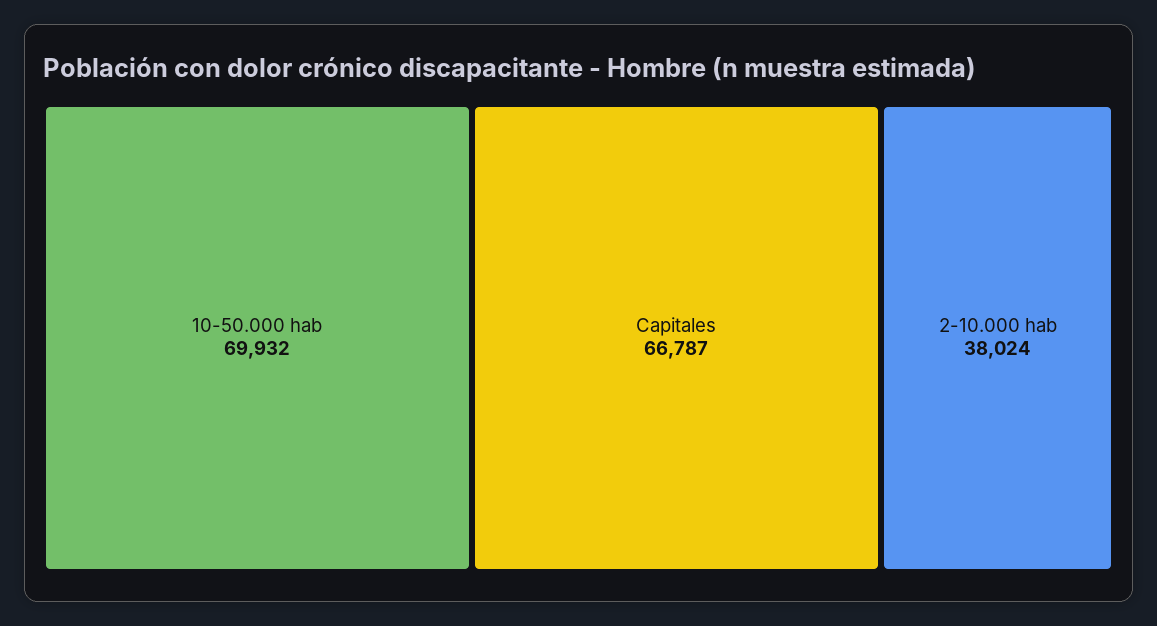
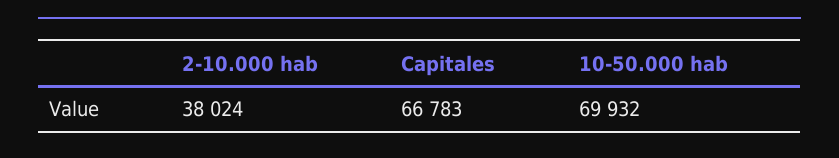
Capitales: 66787 -> 66783

